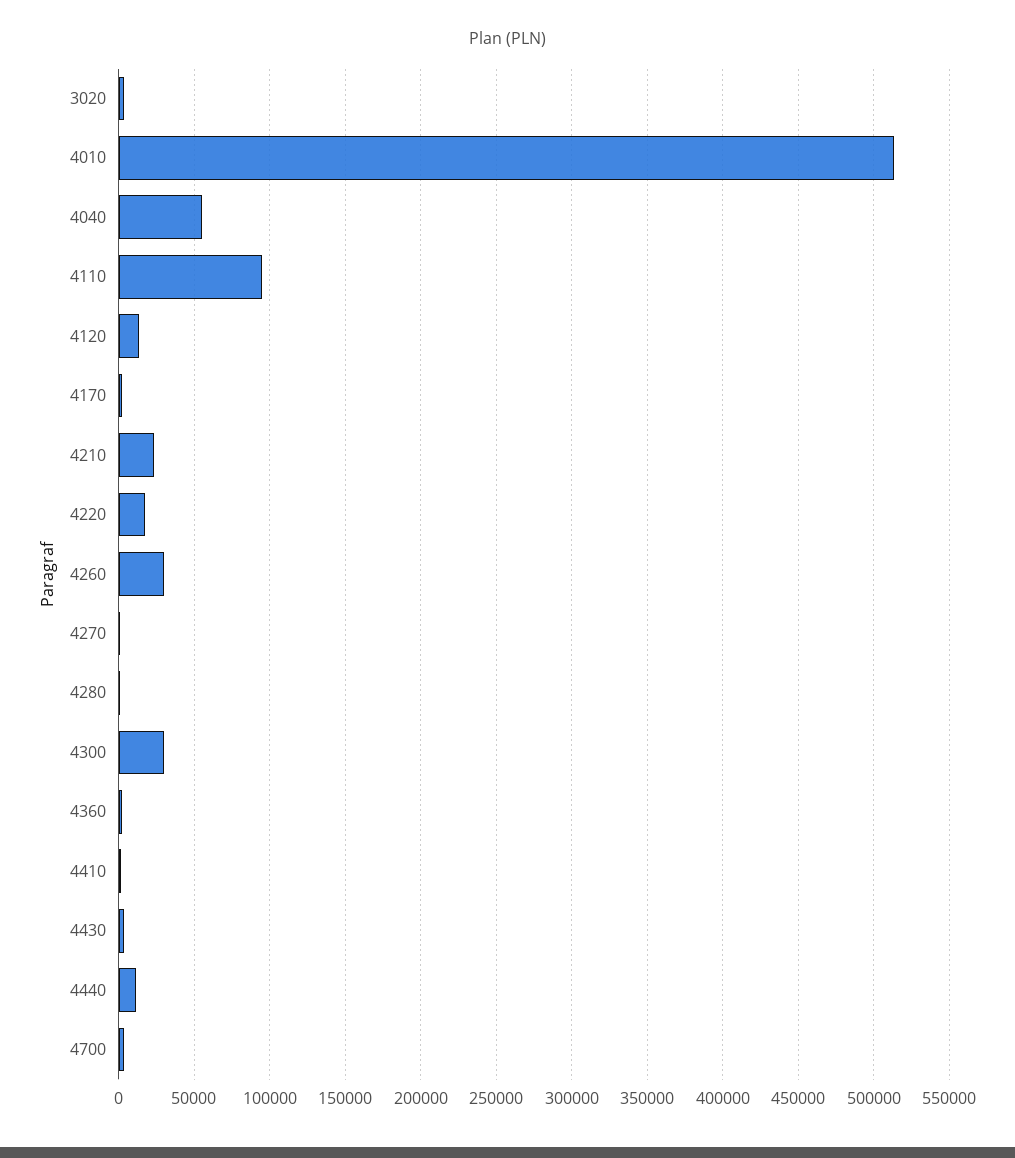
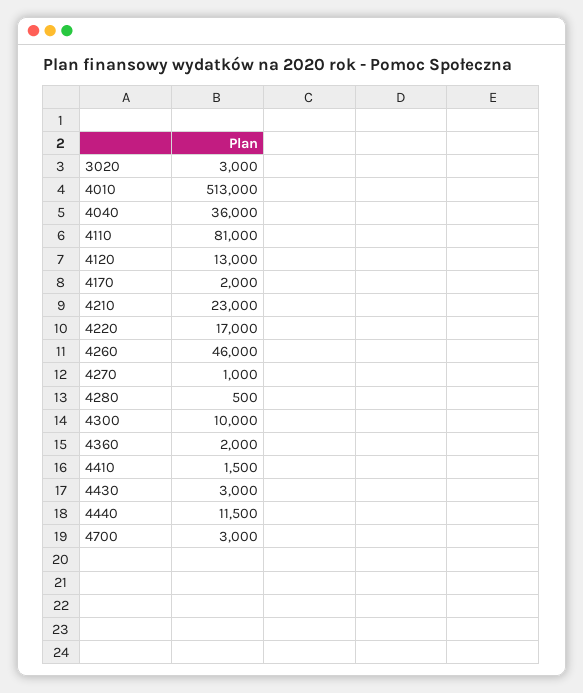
4040: 55000 -> 36000
4110: 95000 -> 81000
4260: 30000 -> 46000
4300: 30000 -> 10000

